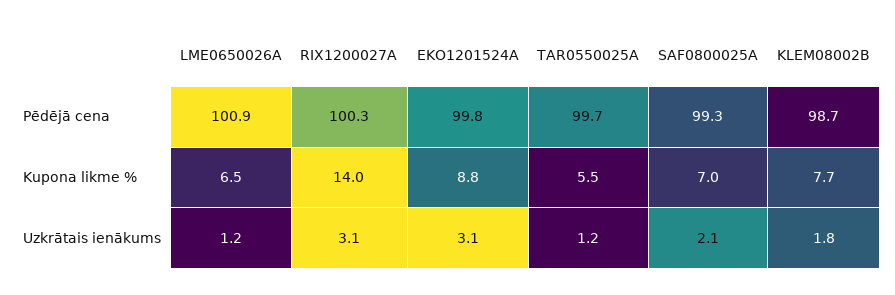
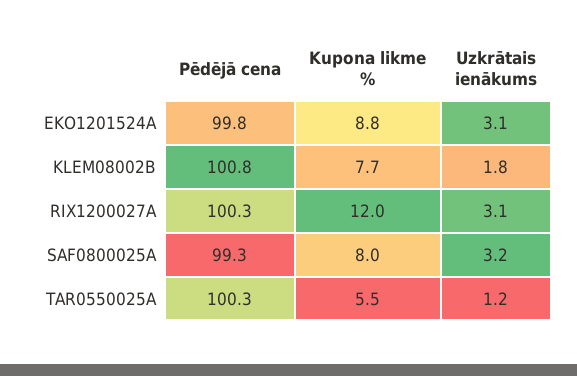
LME0650026A, Pēdējā cena: 100.9 -> none
TAR0550025A, Pēdējā cena: 99.7 -> 100.3
KLEM08002B, Pēdējā cena: 98.7 -> 100.8
LME0650026A, Kupona likme %: 6.5 -> none
RIX1200027A, Kupona likme %: 14 -> 12
SAF0800025A, Kupona likme %: 7 -> 8
LME0650026A, Uzkrātais ienākums: 1.2 -> none
SAF0800025A, Uzkrātais ienākums: 2.1 -> 3.2

